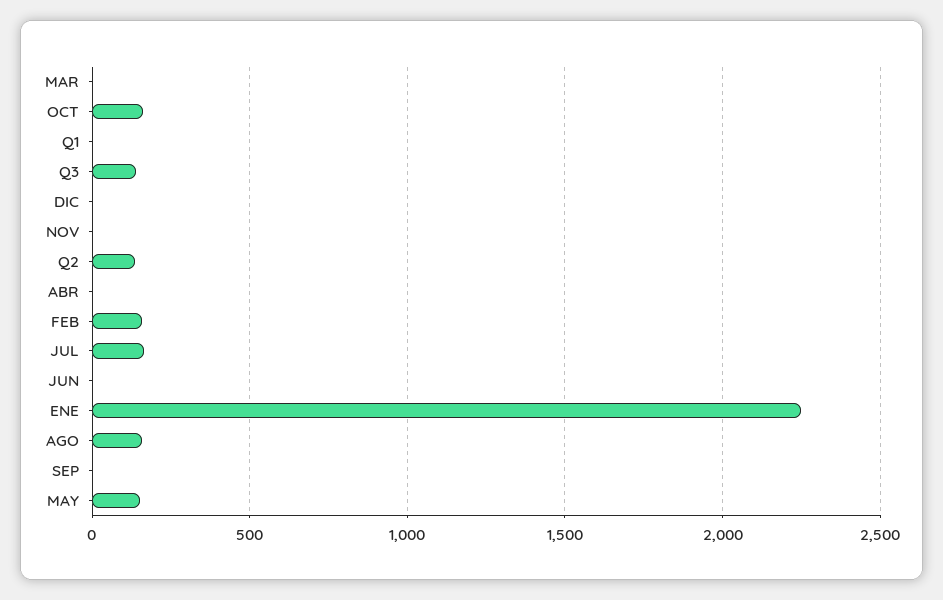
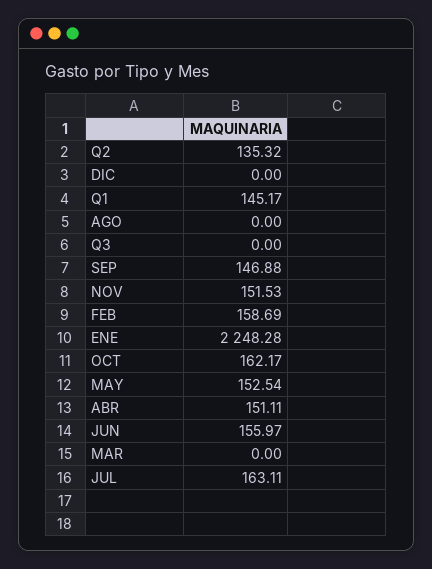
Q1: 0 -> 145.17
Q3: 150 -> 0
NOV: 0 -> 151.53
ABR: 0 -> 151.11
JUN: 0 -> 155.97
AGO: 150 -> 0
SEP: 0 -> 146.88

